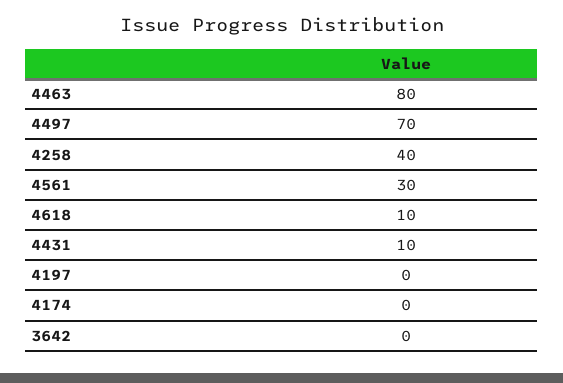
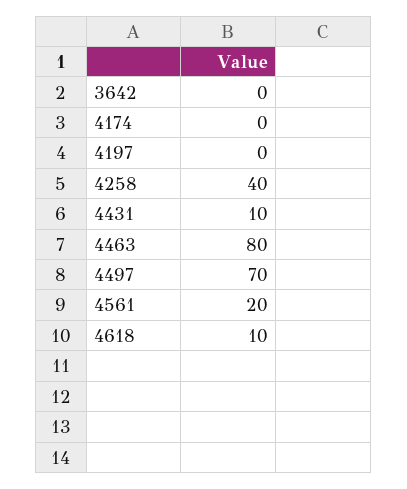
4561: 30 -> 20

